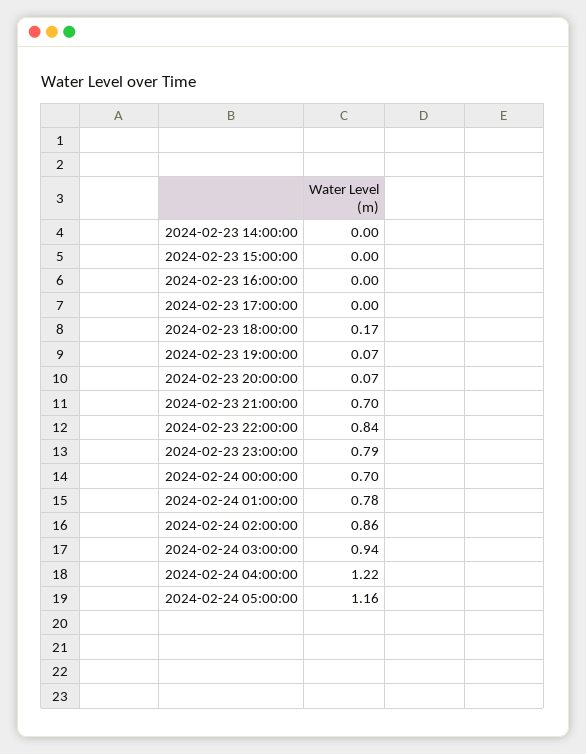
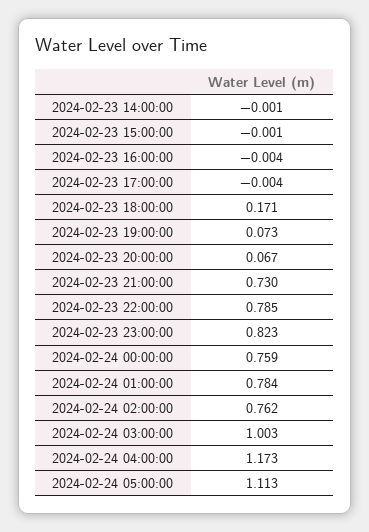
2024-02-23 21:00:00: 0.7 -> 0.73
2024-02-23 22:00:00: 0.84 -> 0.785
2024-02-23 23:00:00: 0.79 -> 0.823
2024-02-24 00:00:00: 0.7 -> 0.759
2024-02-24 02:00:00: 0.86 -> 0.762
2024-02-24 03:00:00: 0.94 -> 1.003
2024-02-24 04:00:00: 1.22 -> 1.173
2024-02-24 05:00:00: 1.16 -> 1.113

